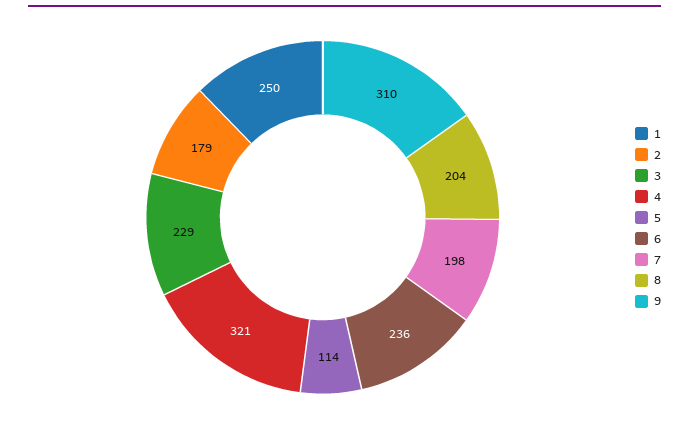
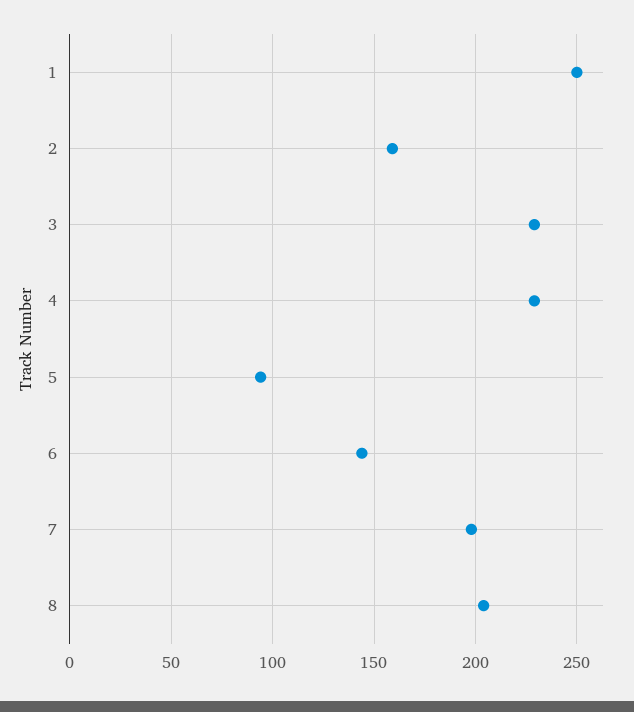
2: 179 -> 160
4: 321 -> 230
5: 114 -> 95
6: 236 -> 145
9: 310 -> none

